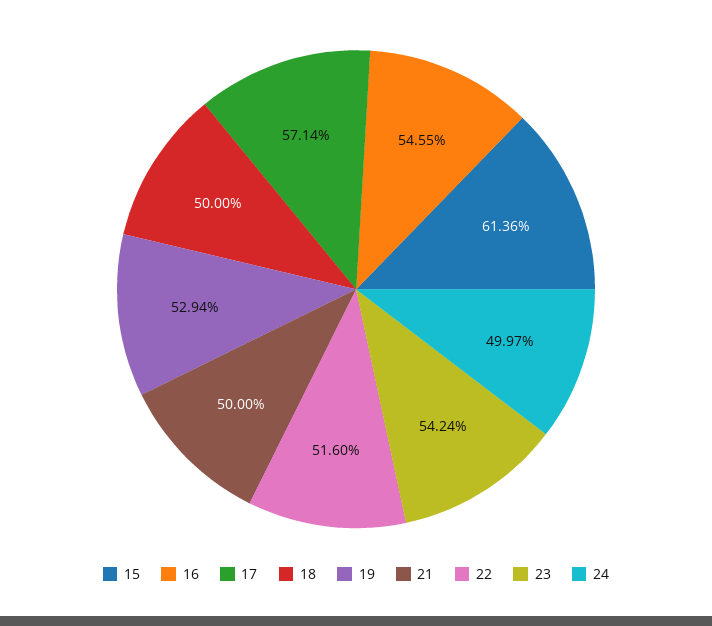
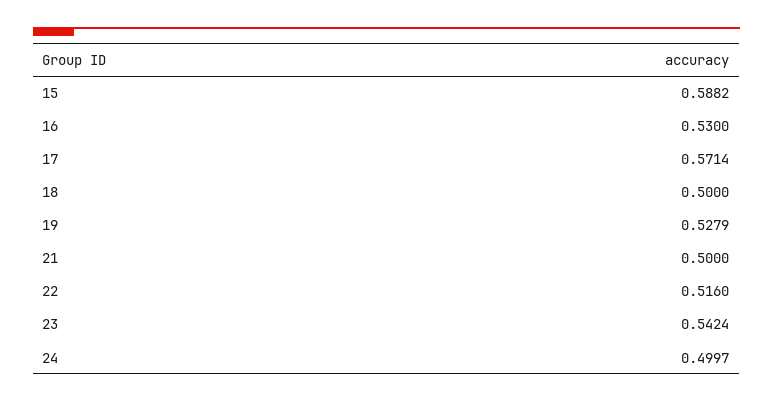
15: 0.6136 -> 0.5882
16: 0.5455 -> 0.53
19: 0.5294 -> 0.5279

